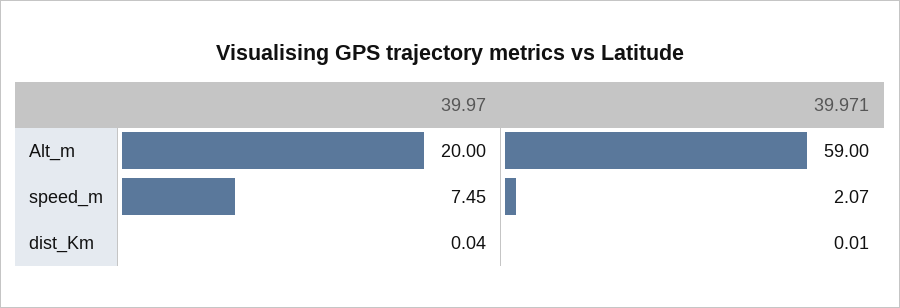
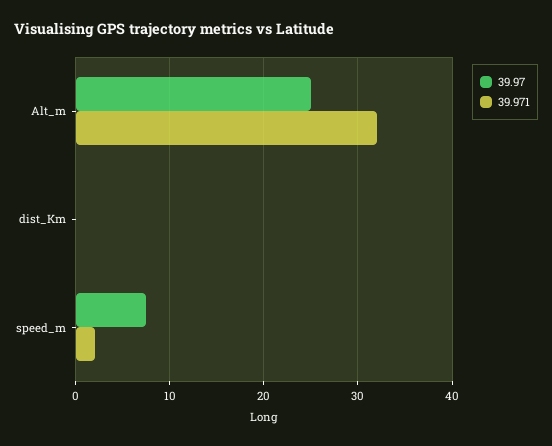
39.97, Alt_m: 20 -> 25
39.971, Alt_m: 59 -> 32

